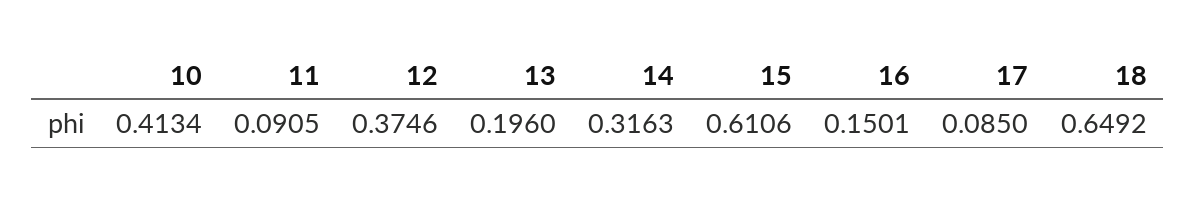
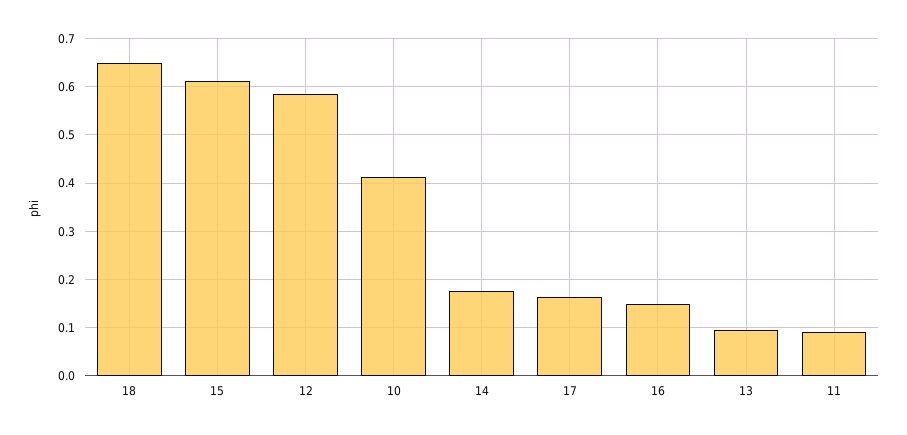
12: 0.3746 -> 0.58
13: 0.196 -> 0.1
14: 0.3163 -> 0.18
17: 0.085 -> 0.16

